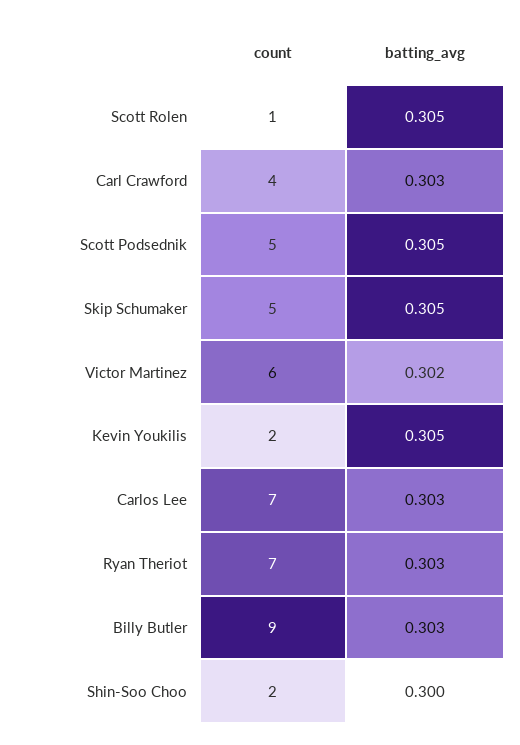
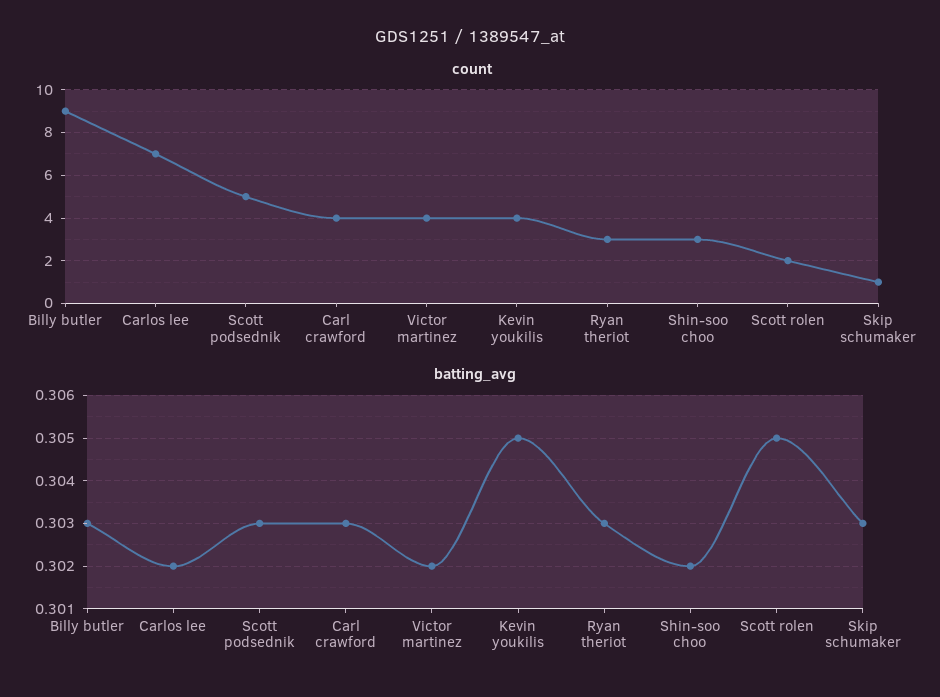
count, Scott Rolen: 1 -> 2
batting_avg, Scott Podsednik: 0.305 -> 0.303
count, Skip Schumaker: 5 -> 1
batting_avg, Skip Schumaker: 0.305 -> 0.303
count, Victor Martinez: 6 -> 4
count, Kevin Youkilis: 2 -> 4
batting_avg, Carlos Lee: 0.303 -> 0.302
count, Ryan Theriot: 7 -> 3
count, Shin-Soo Choo: 2 -> 3
batting_avg, Shin-Soo Choo: 0.3 -> 0.302

